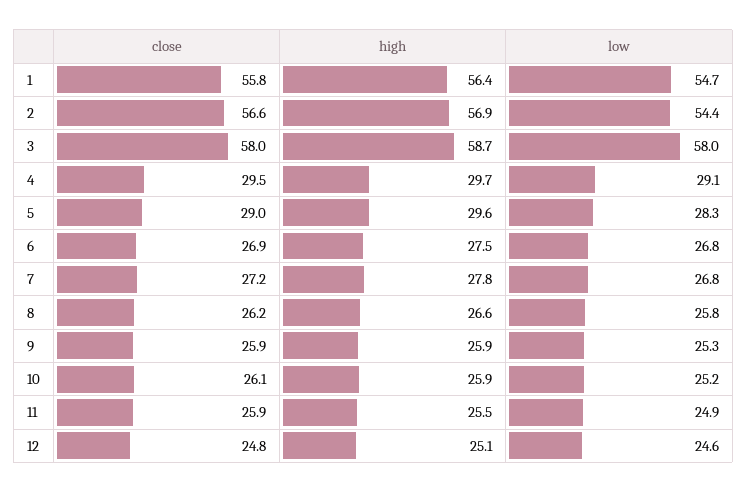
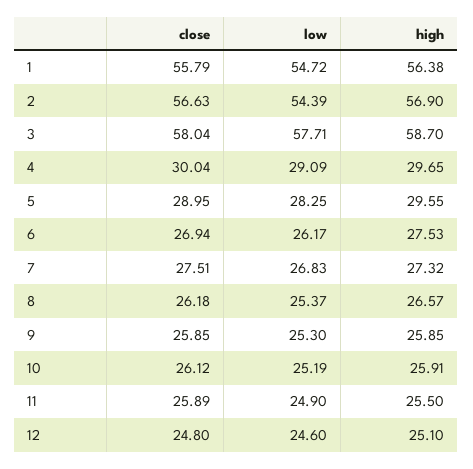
low, 3: 58 -> 57.71
close, 4: 29.5 -> 30.04
low, 6: 26.8 -> 26.17
close, 7: 27.2 -> 27.51
high, 7: 27.8 -> 27.32
low, 8: 25.8 -> 25.37

